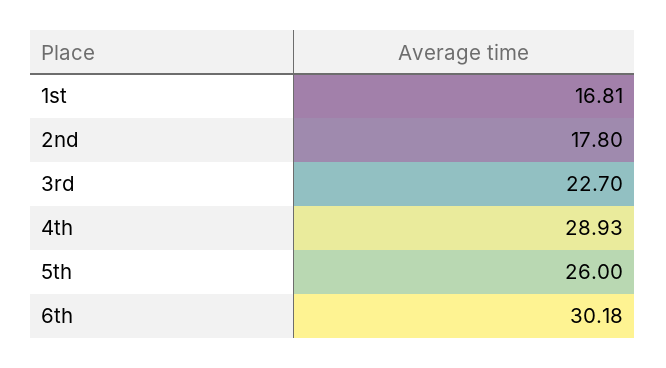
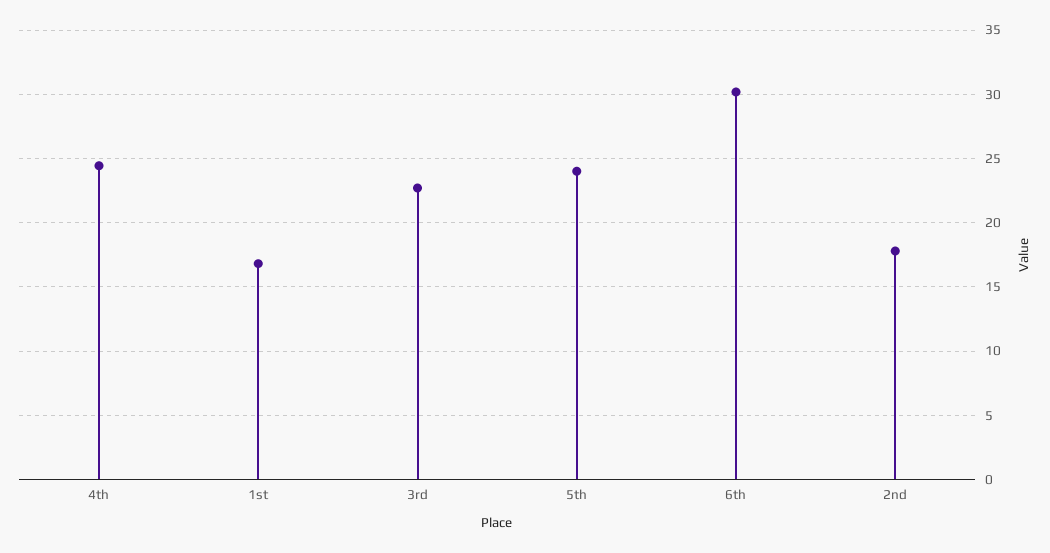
4th: 28.93 -> 24.5
5th: 26 -> 24

